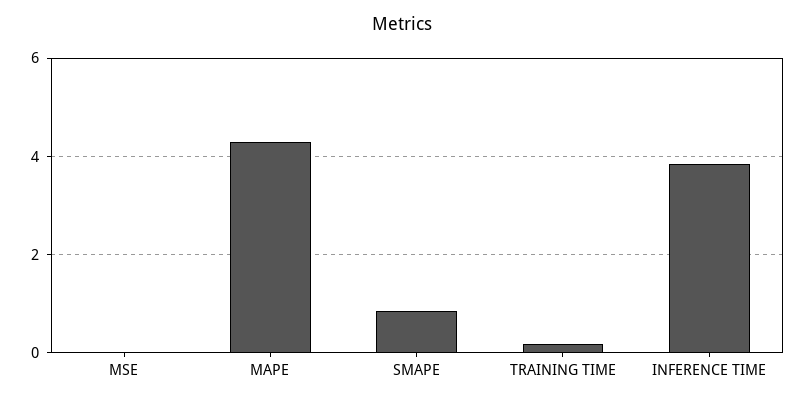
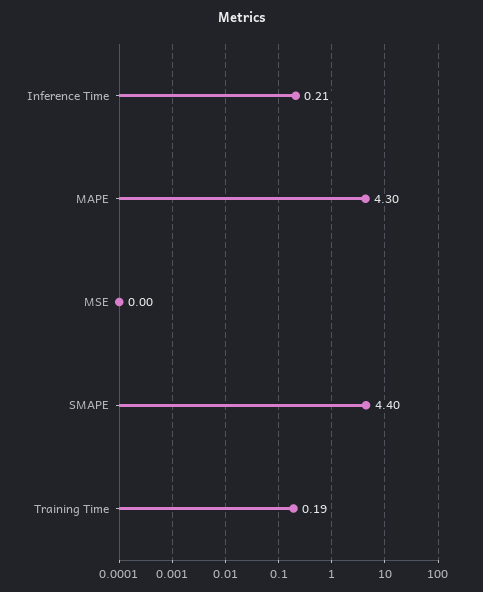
SMAPE: 0.8 -> 4.4
INFERENCE TIME: 3.8 -> 0.21

